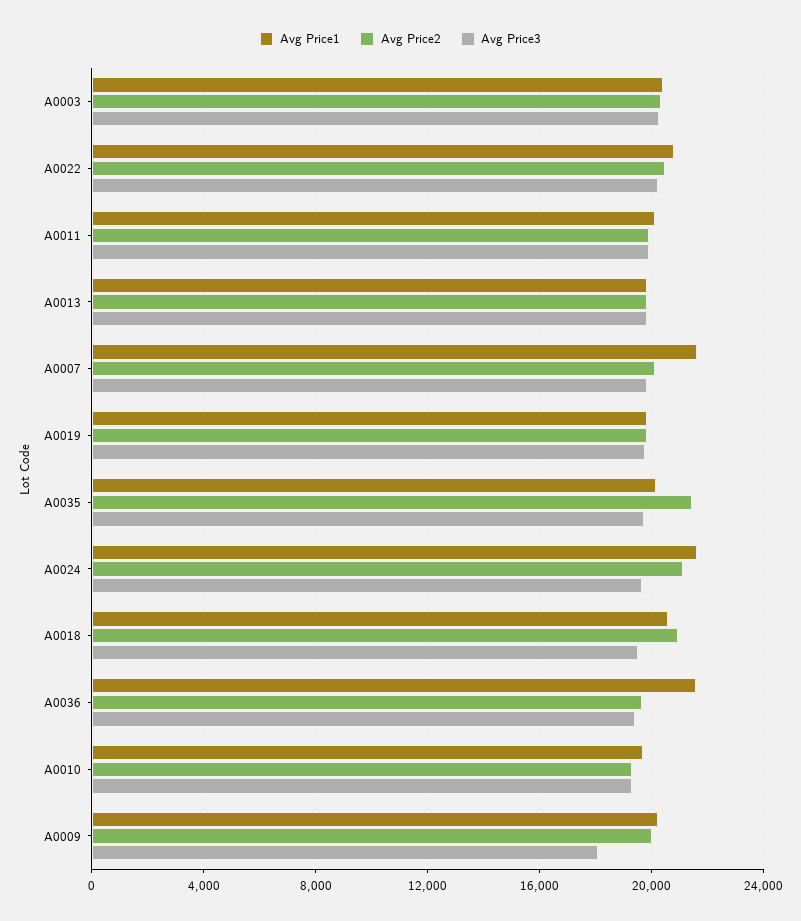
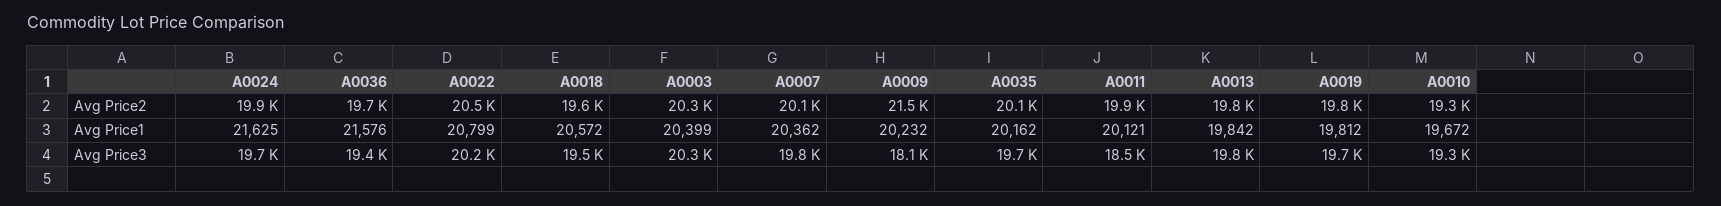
Avg Price3, A0011: 20000 -> 18500
Avg Price1, A0007: 21500 -> 20362
Avg Price2, A0035: 21500 -> 20100
Avg Price2, A0024: 21000 -> 19900
Avg Price2, A0018: 21000 -> 19600
Avg Price2, A0009: 20000 -> 21500

